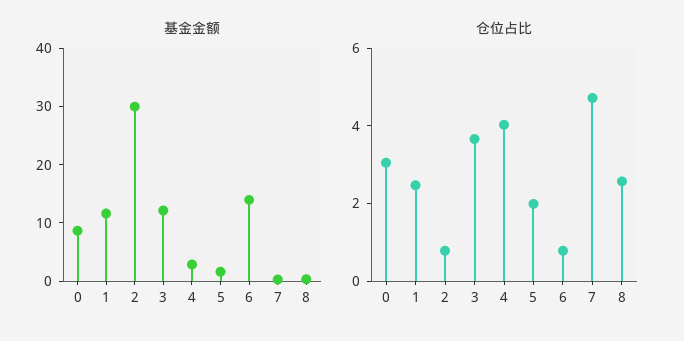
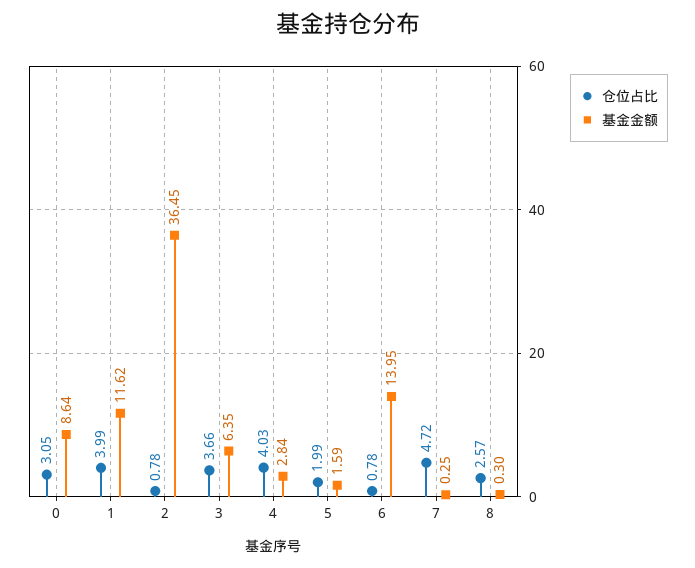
基金金额, 2: 30 -> 36.45
基金金额, 3: 12 -> 6.35
仓位占比, 1: 2.5 -> 3.99

